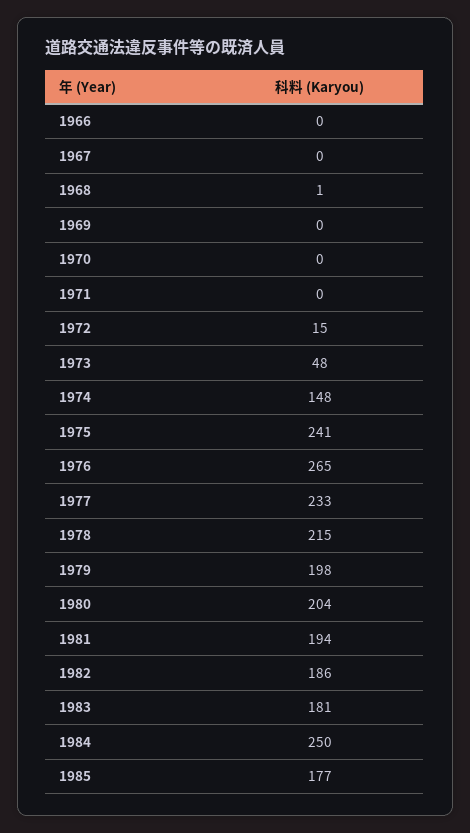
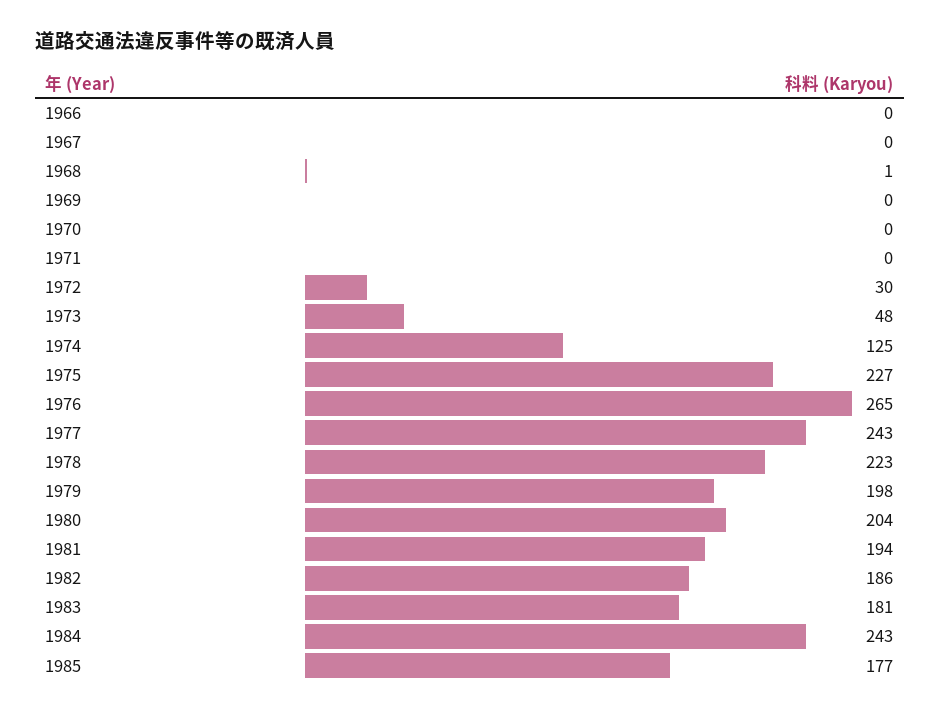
1972: 15 -> 30
1974: 148 -> 125
1975: 241 -> 227
1977: 233 -> 243
1978: 215 -> 223
1984: 250 -> 243

